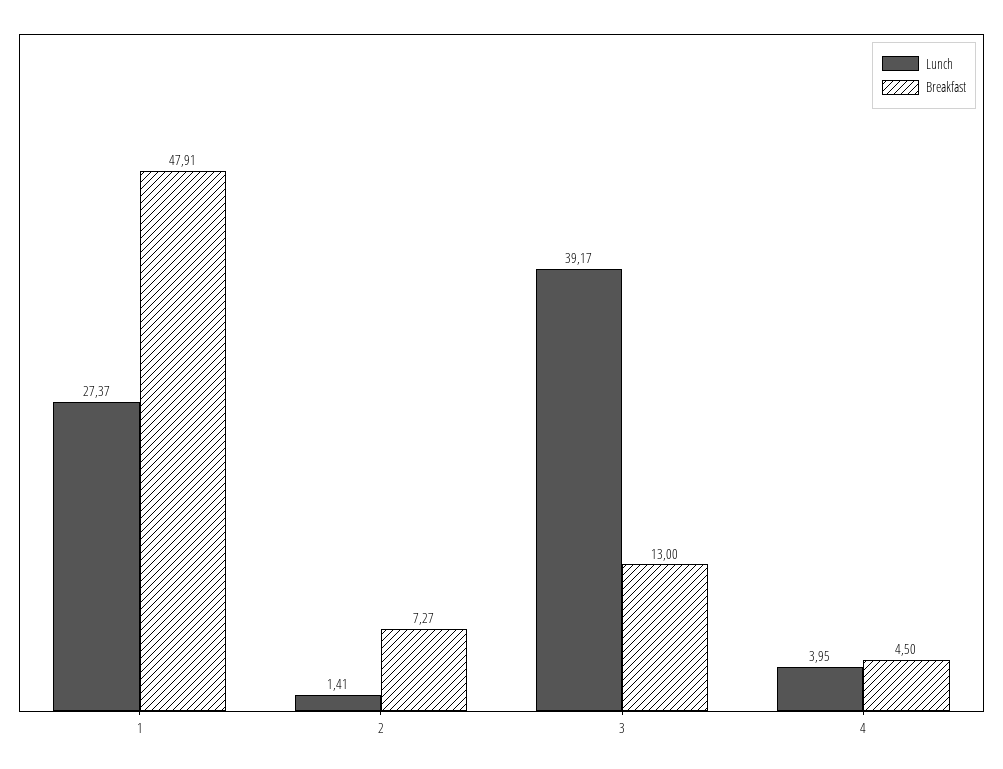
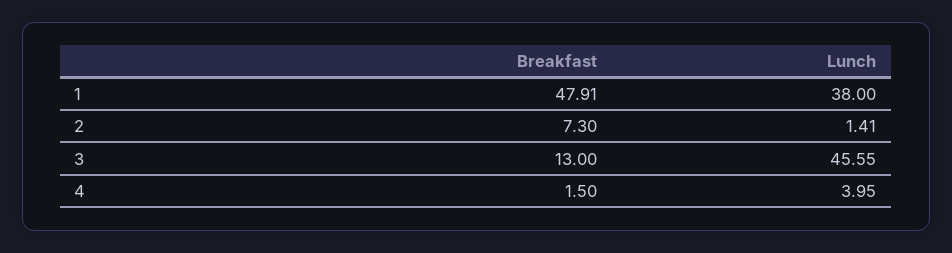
Lunch, 1: 27.37 -> 38
Breakfast, 2: 7.27 -> 7.3
Lunch, 3: 39.17 -> 45.55
Breakfast, 4: 4.5 -> 1.5

